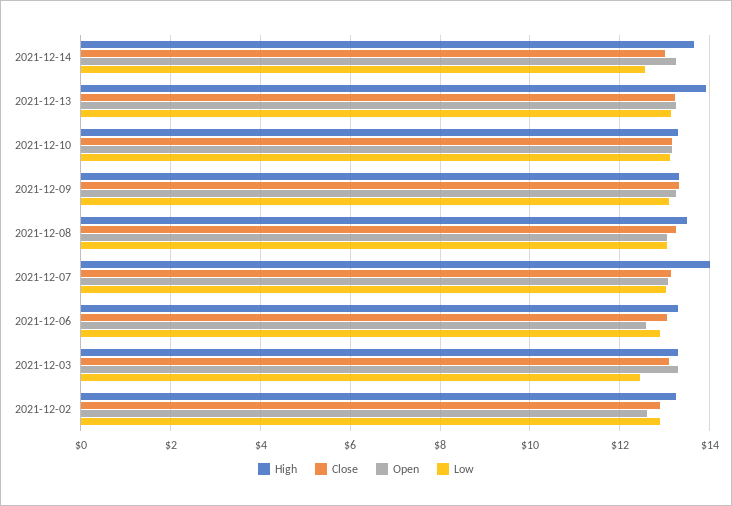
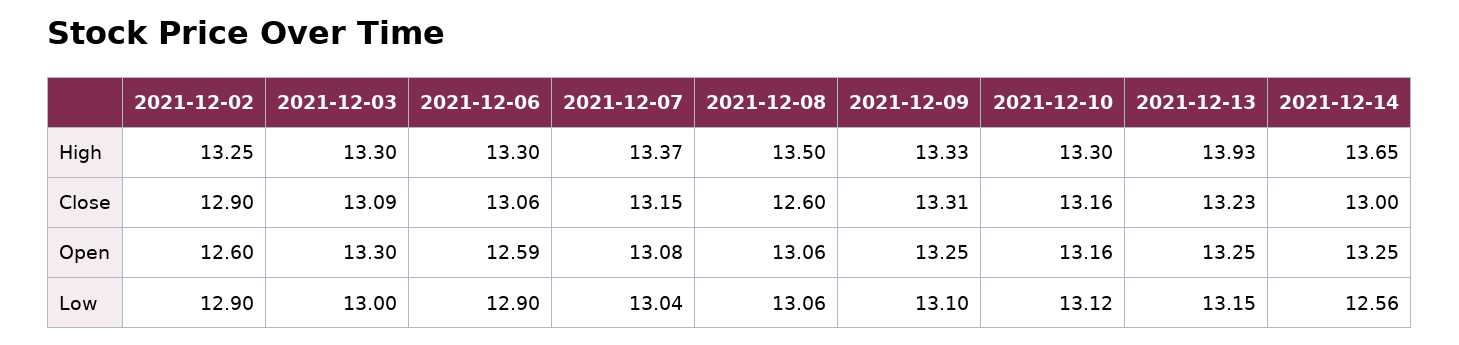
Close, 2021-12-08: 13.2 -> 12.6
High, 2021-12-07: 14 -> 13.37
Low, 2021-12-03: 12.4 -> 13

